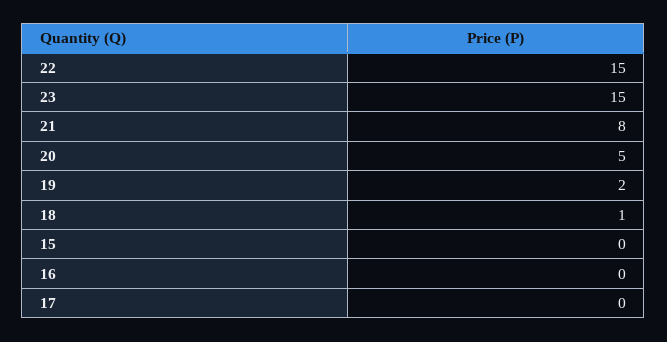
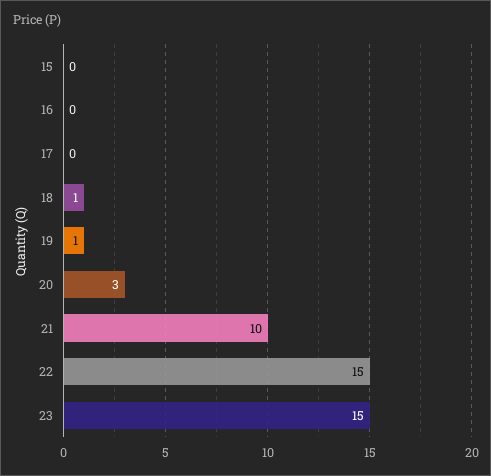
21: 8 -> 10
20: 5 -> 3
19: 2 -> 1

